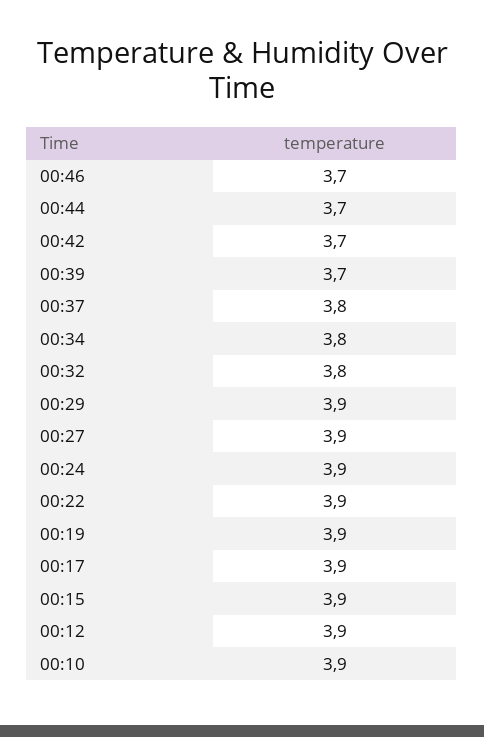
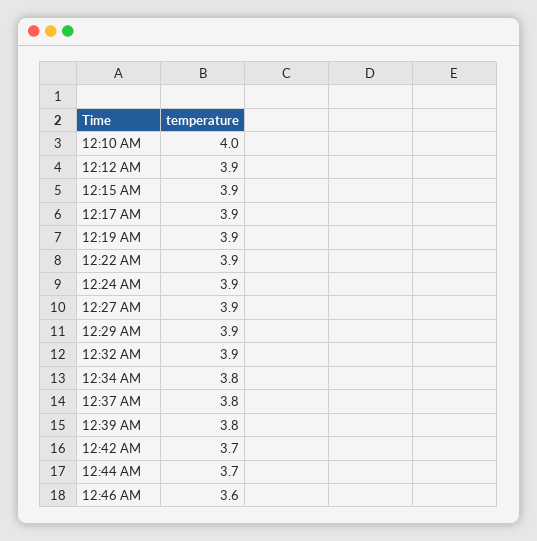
00:46: 3.7 -> 3.6
00:39: 3.7 -> 3.8
00:32: 3.8 -> 3.9
00:10: 3.9 -> 4

